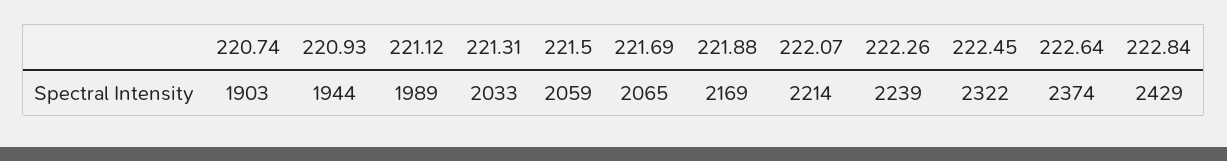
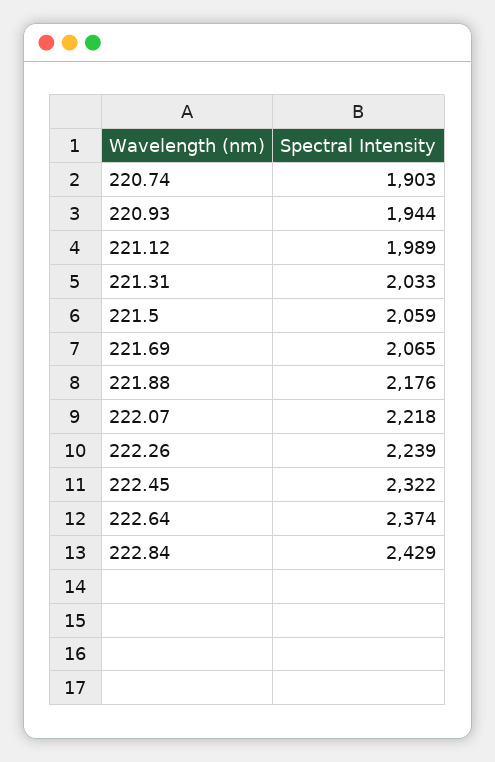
221.88: 2169 -> 2176
222.07: 2214 -> 2218

